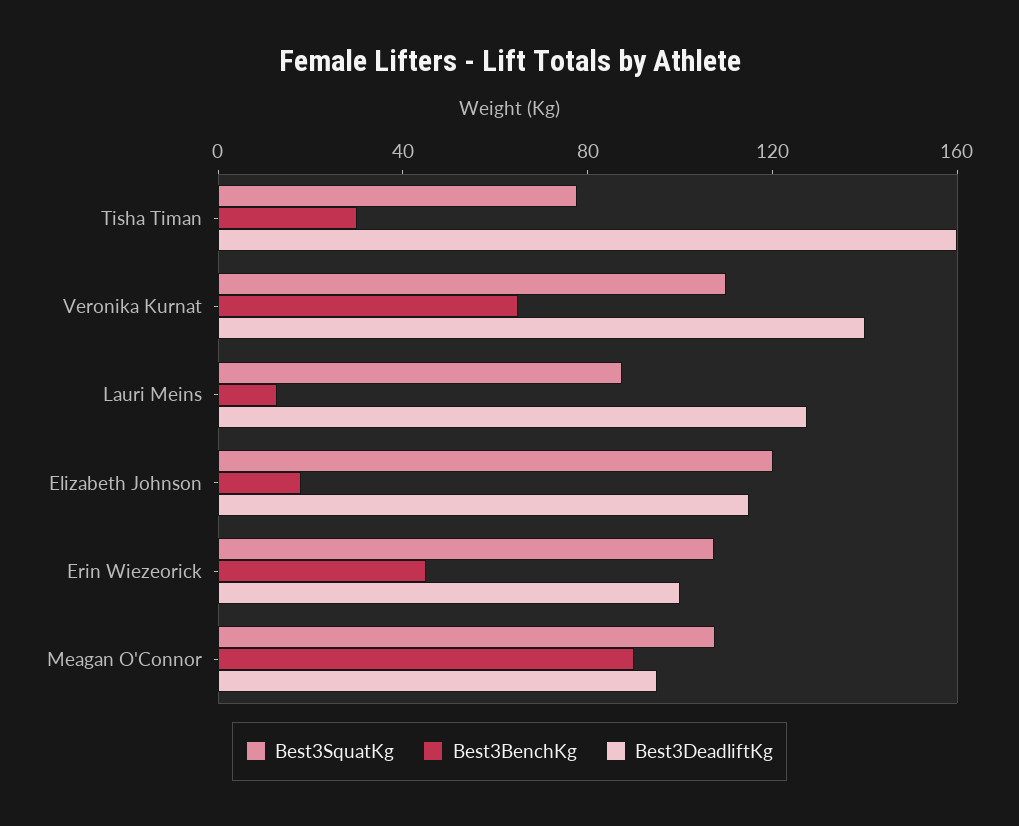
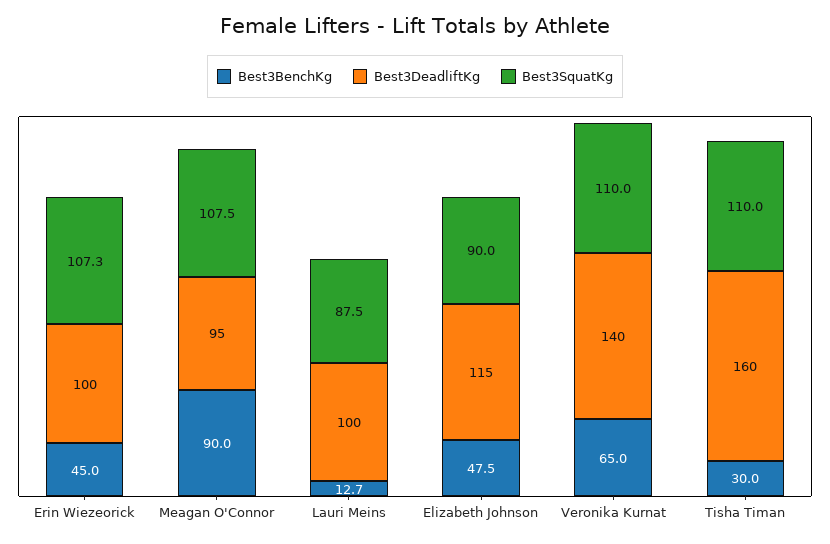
Best3SquatKg, Tisha Timan: 80 -> 110
Best3DeadliftKg, Lauri Meins: 130 -> 100
Best3SquatKg, Elizabeth Johnson: 120 -> 90
Best3BenchKg, Elizabeth Johnson: 20 -> 47.5

